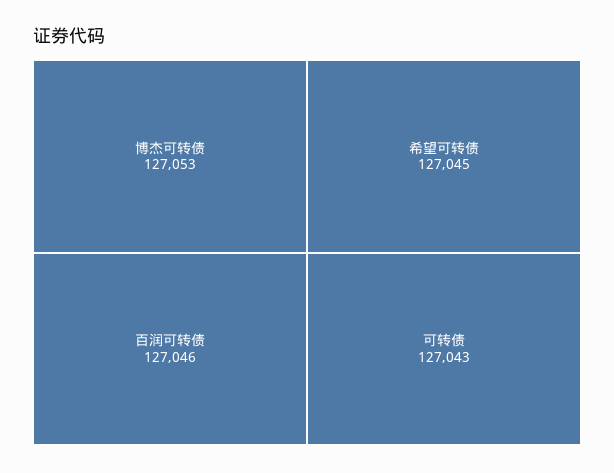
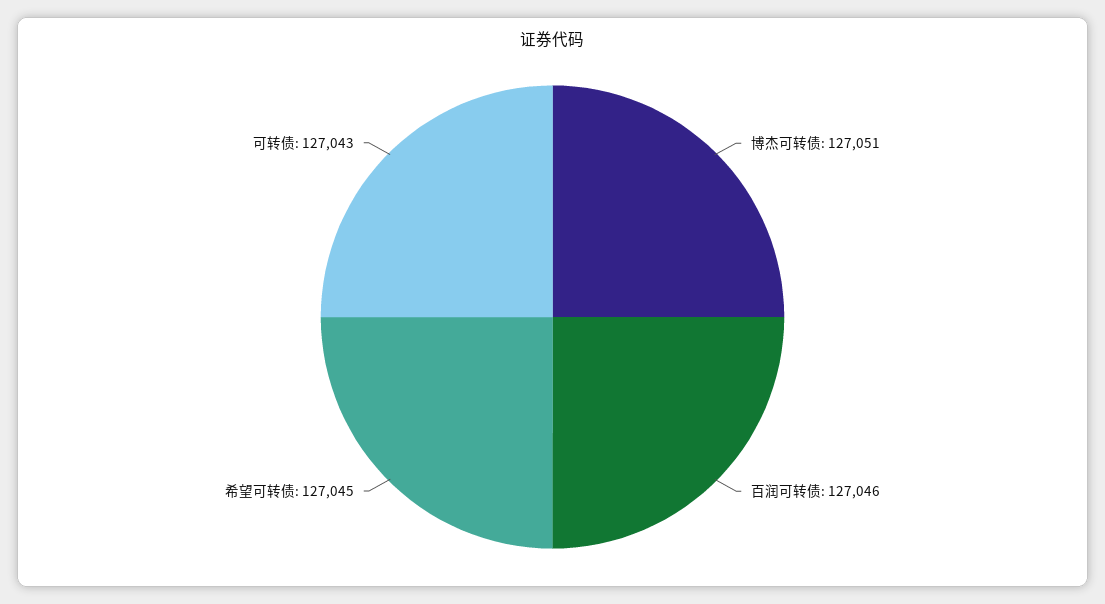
博杰可转债: 127053 -> 127051

